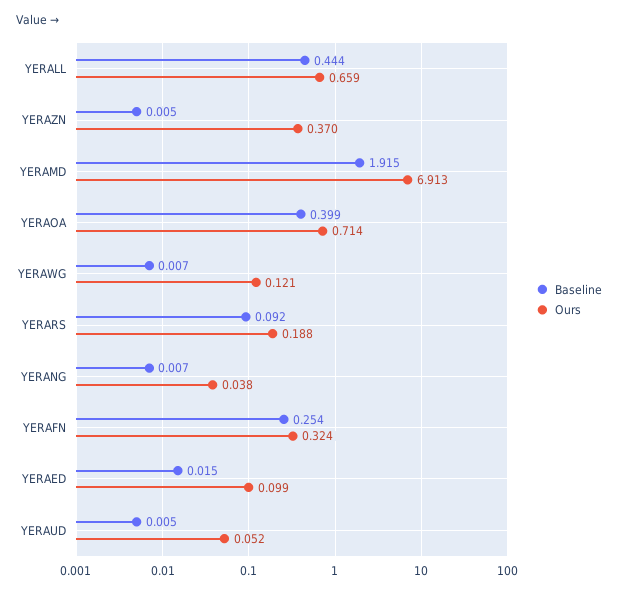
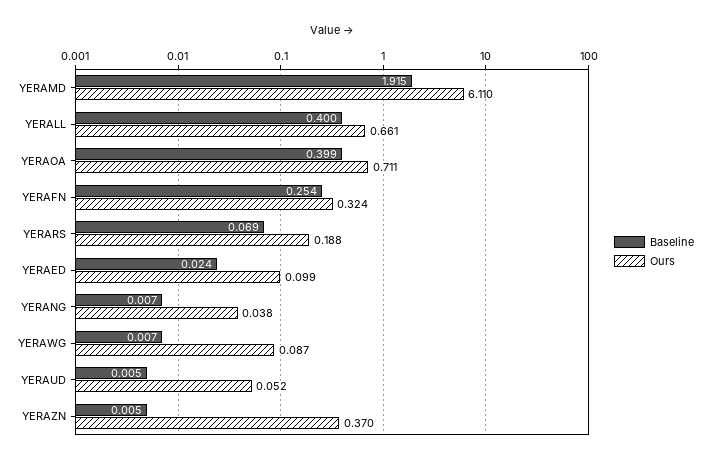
Baseline, YERALL: 0.444 -> 0.4
Ours, YERALL: 0.659 -> 0.661
Ours, YERAMD: 6.913 -> 6.11
Ours, YERAOA: 0.714 -> 0.711
Ours, YERAWG: 0.121 -> 0.087
Baseline, YERARS: 0.092 -> 0.069
Baseline, YERAED: 0.015 -> 0.024

